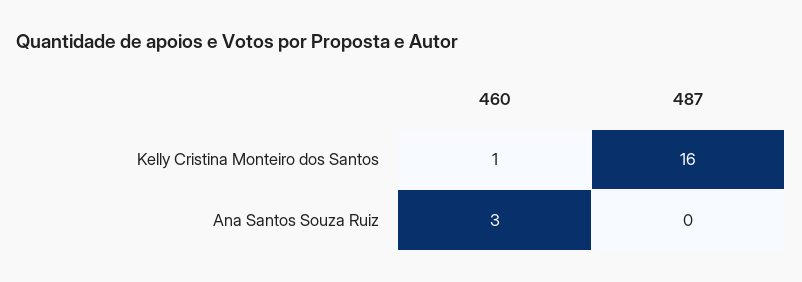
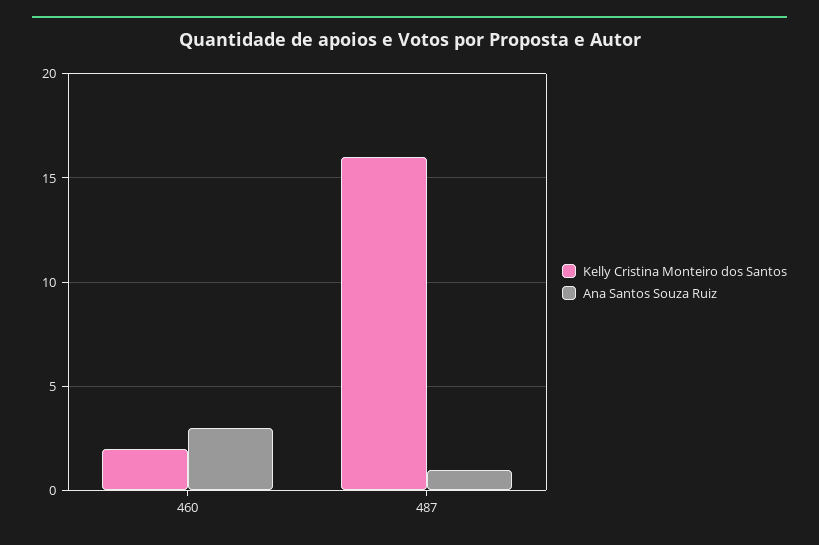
Kelly Cristina Monteiro dos Santos, 460: 1 -> 2
Ana Santos Souza Ruiz, 487: 0 -> 1

